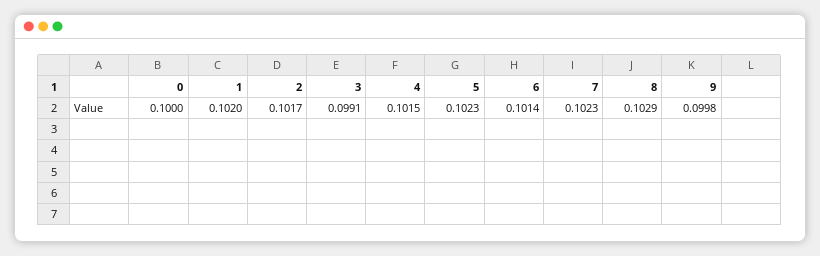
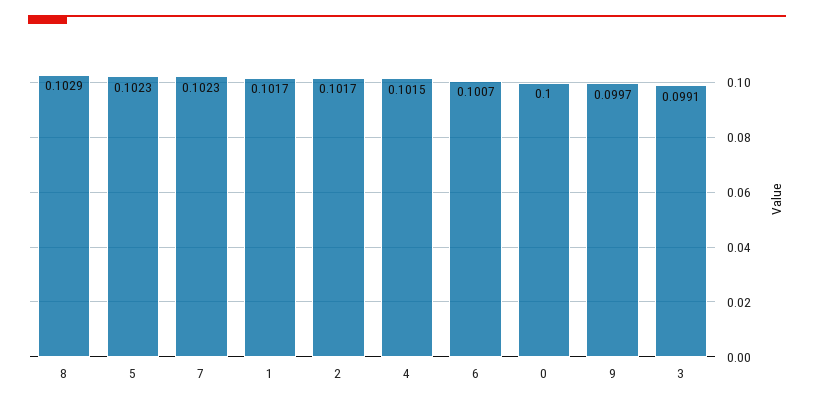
1: 0.102 -> 0.1017
6: 0.1014 -> 0.1007
9: 0.0998 -> 0.0997

